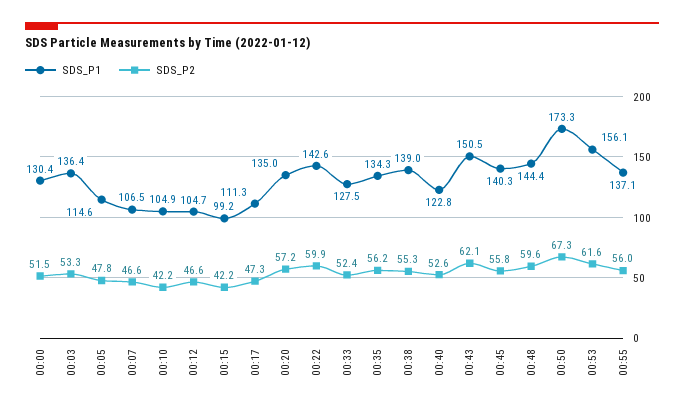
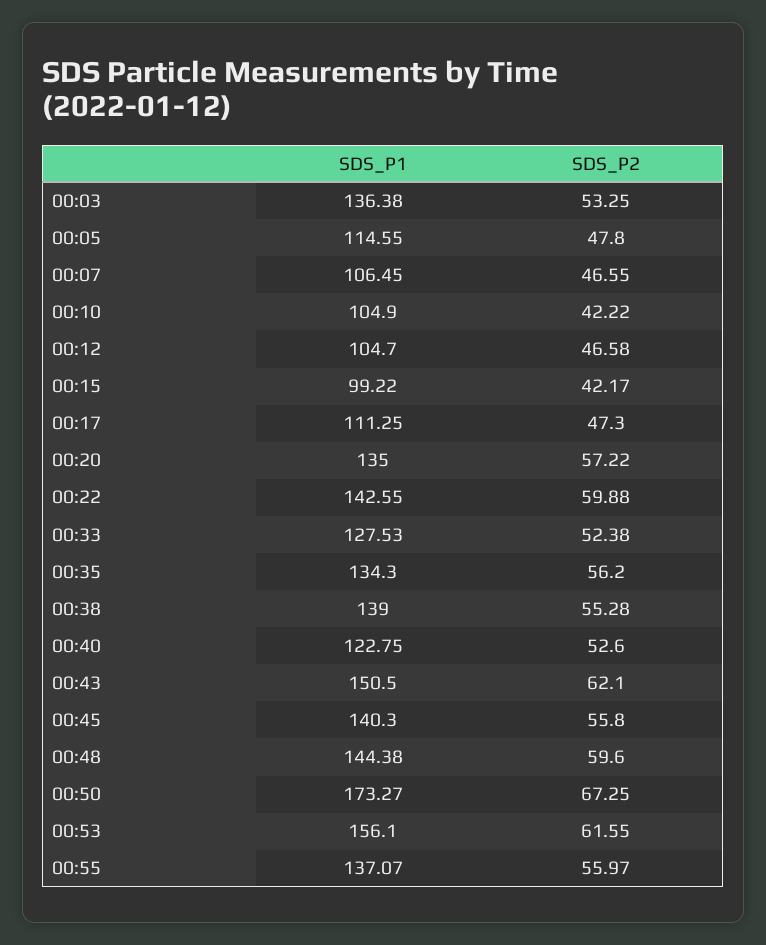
SDS_P1, 00:00: 130.4 -> none
SDS_P2, 00:00: 51.5 -> none

